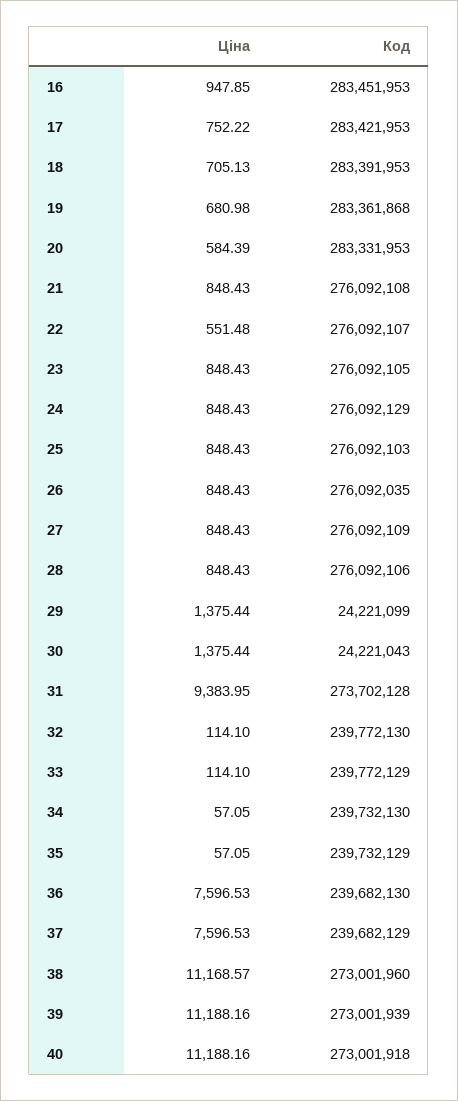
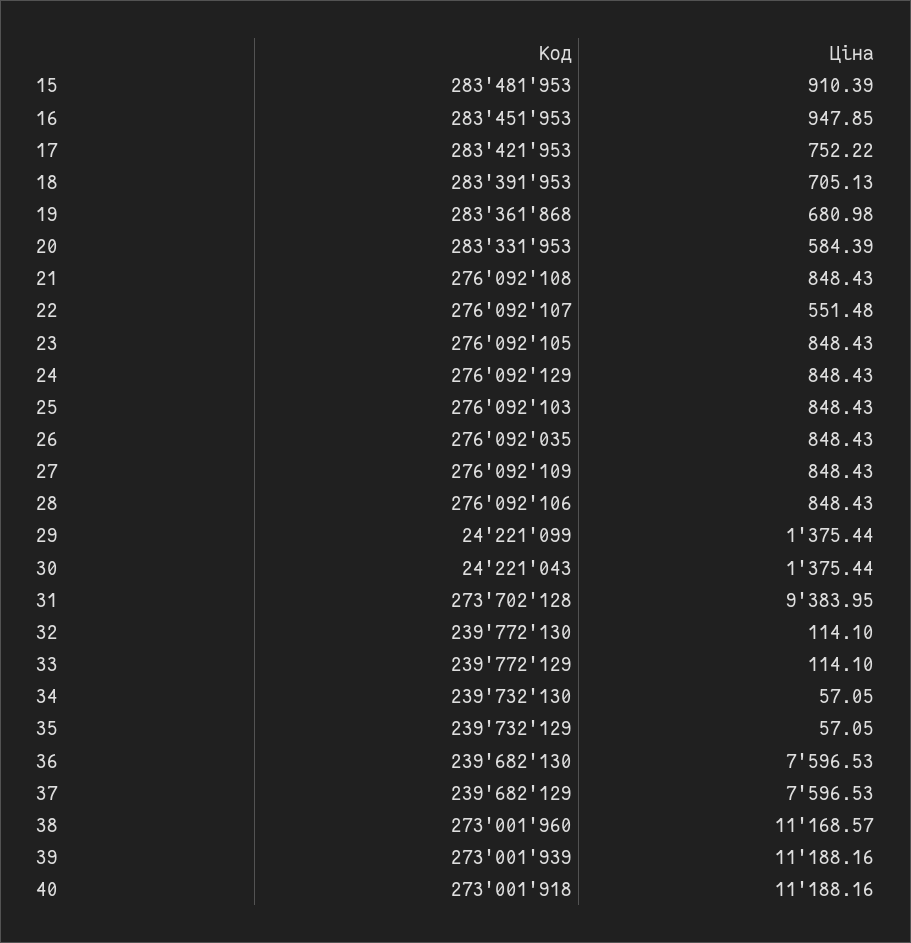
Код, 15: none -> 283481953
Ціна, 15: none -> 910.39

